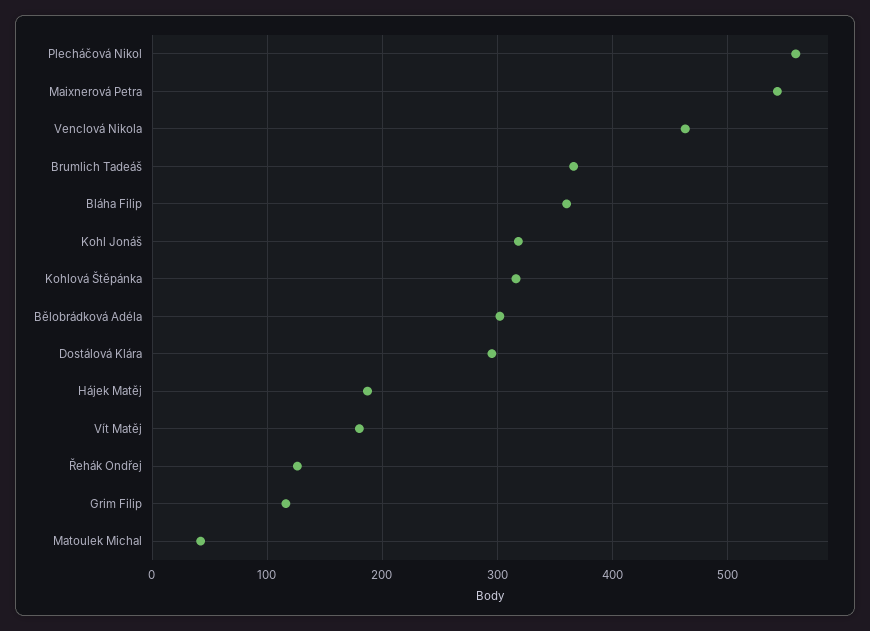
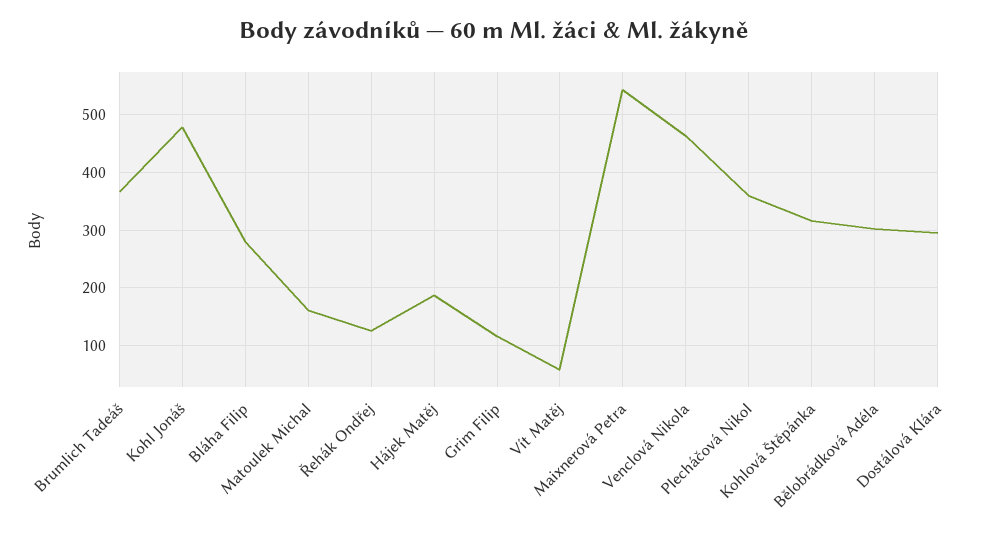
Plecháčová Nikol: 560 -> 360
Bláha Filip: 360 -> 280
Kohl Jonáš: 320 -> 480
Vít Matěj: 180 -> 60
Matoulek Michal: 40 -> 160

